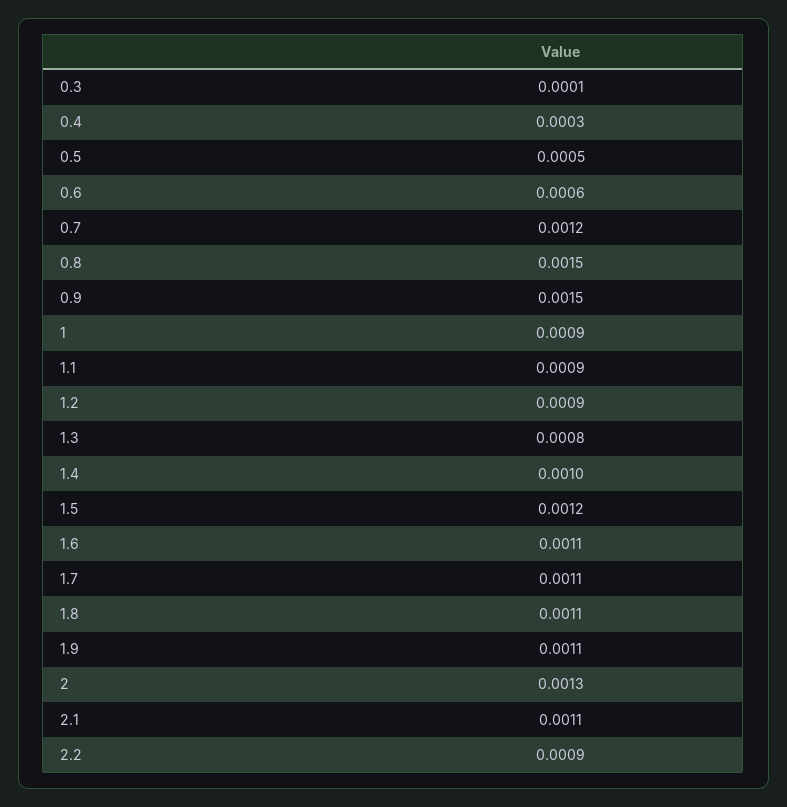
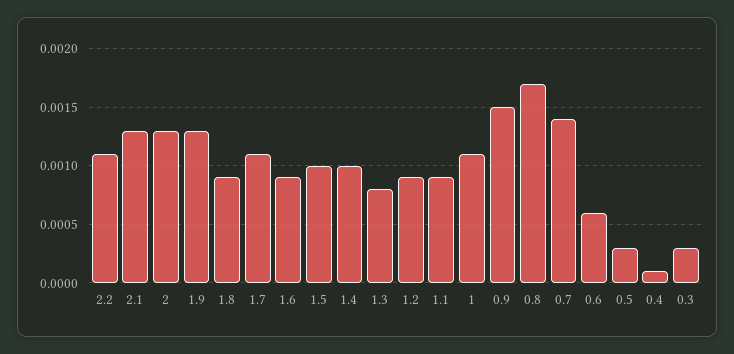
0.3: 0.0001 -> 0.0003
0.4: 0.0003 -> 0.0001
0.5: 0.0005 -> 0.0003
0.7: 0.0012 -> 0.0014
0.8: 0.0015 -> 0.0017
1: 0.0009 -> 0.0011
1.5: 0.0012 -> 0.001
1.6: 0.0011 -> 0.0009
1.8: 0.0011 -> 0.0009
1.9: 0.0011 -> 0.0013
2.1: 0.0011 -> 0.0013
2.2: 0.0009 -> 0.0011

